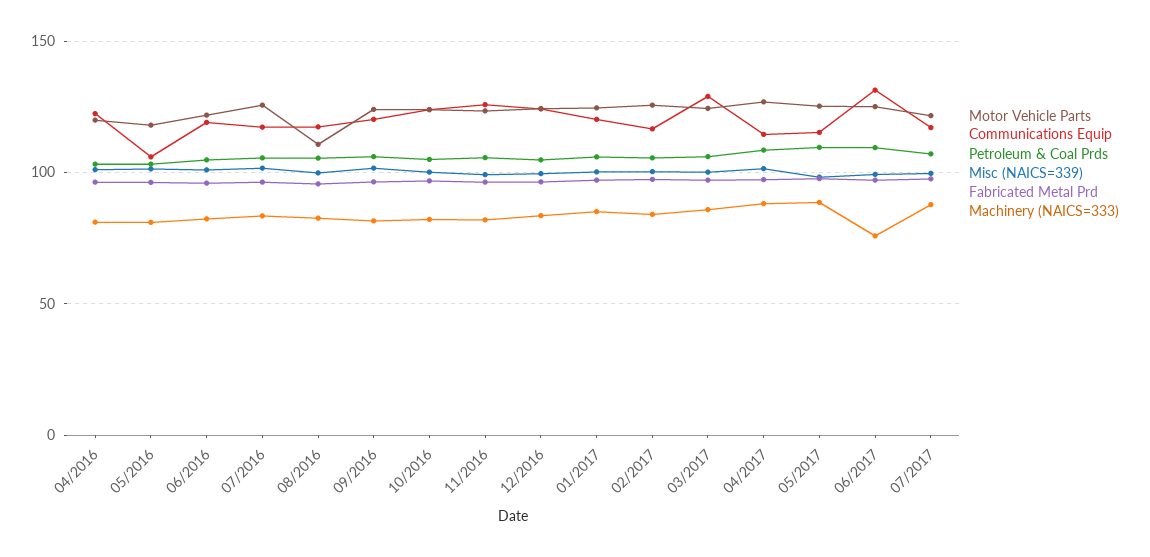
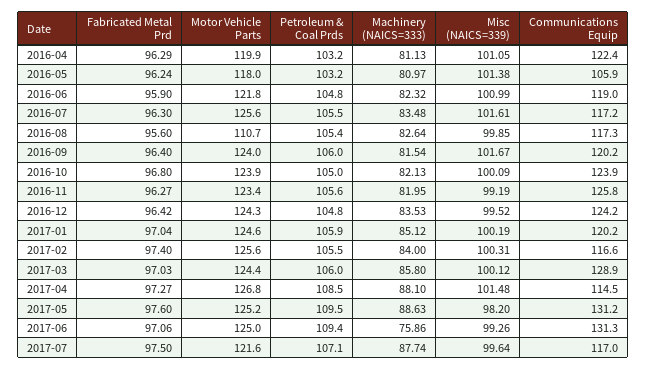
Communications Equip, 05/2017: 115 -> 131.2

